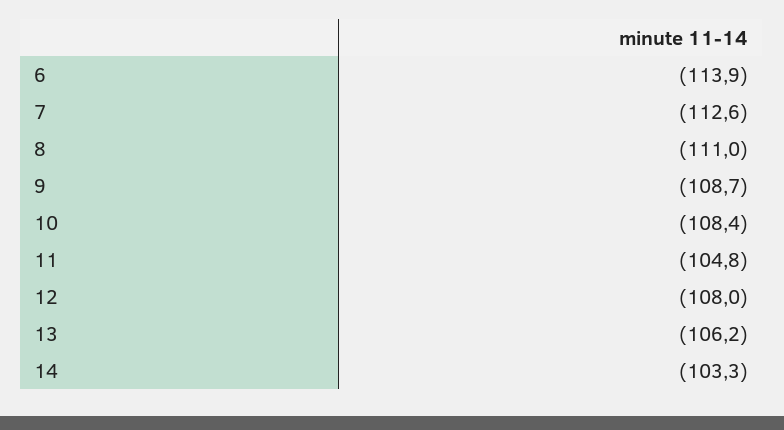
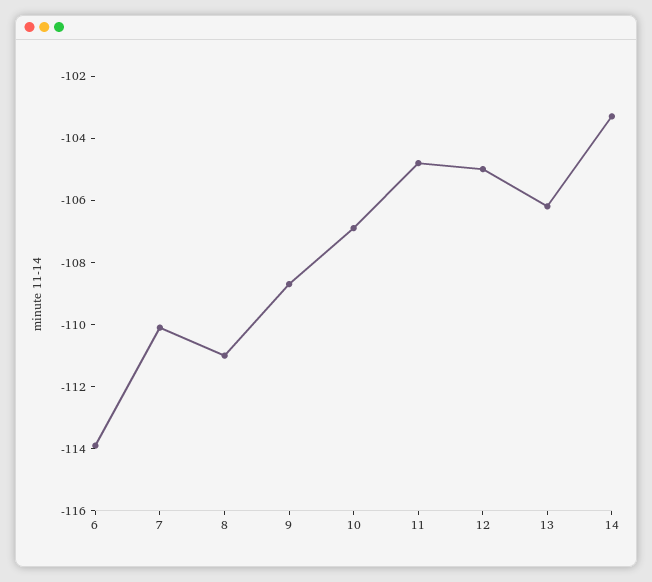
7: -112.6 -> -110
10: -108.4 -> -107
12: -108 -> -105

